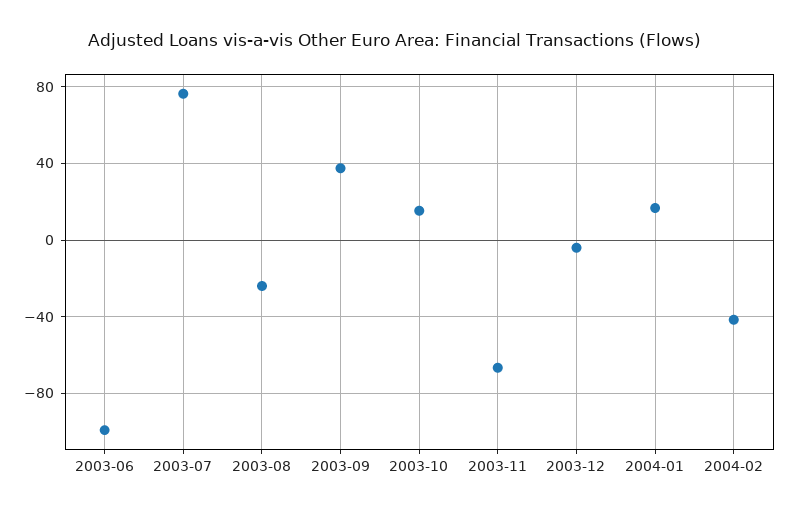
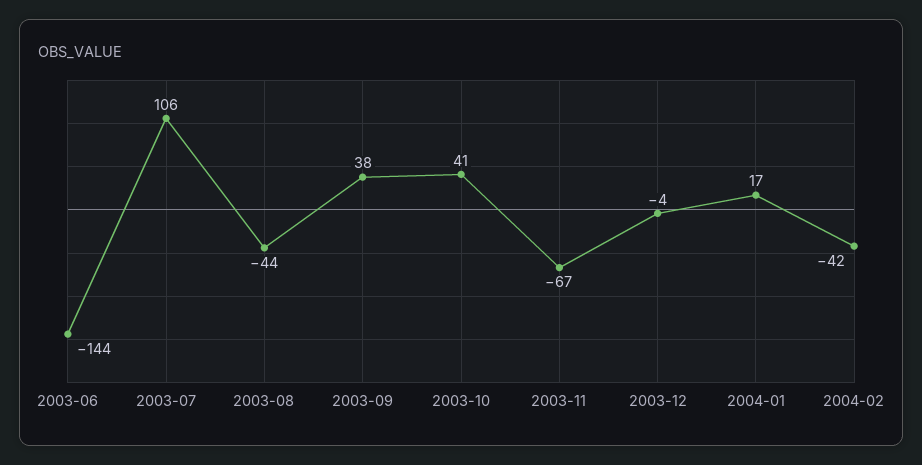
2003-06: -100 -> -144
2003-07: 75 -> 106
2003-08: -25 -> -44
2003-10: 15 -> 41

